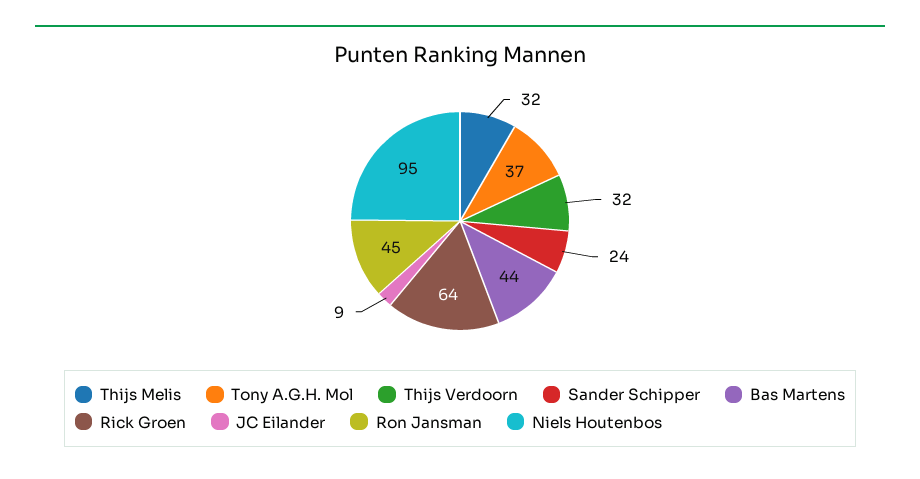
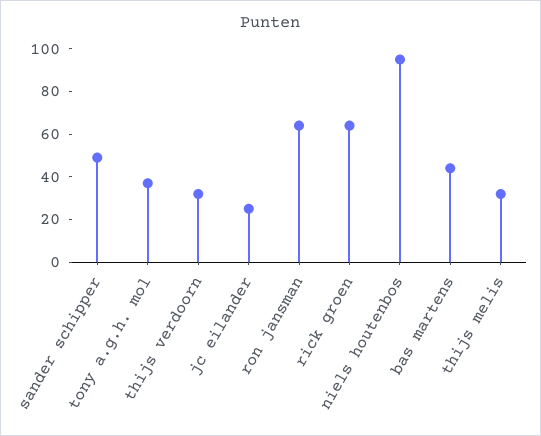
Sander Schipper: 24 -> 50
JC Eilander: 9 -> 25
Ron Jansman: 45 -> 65

